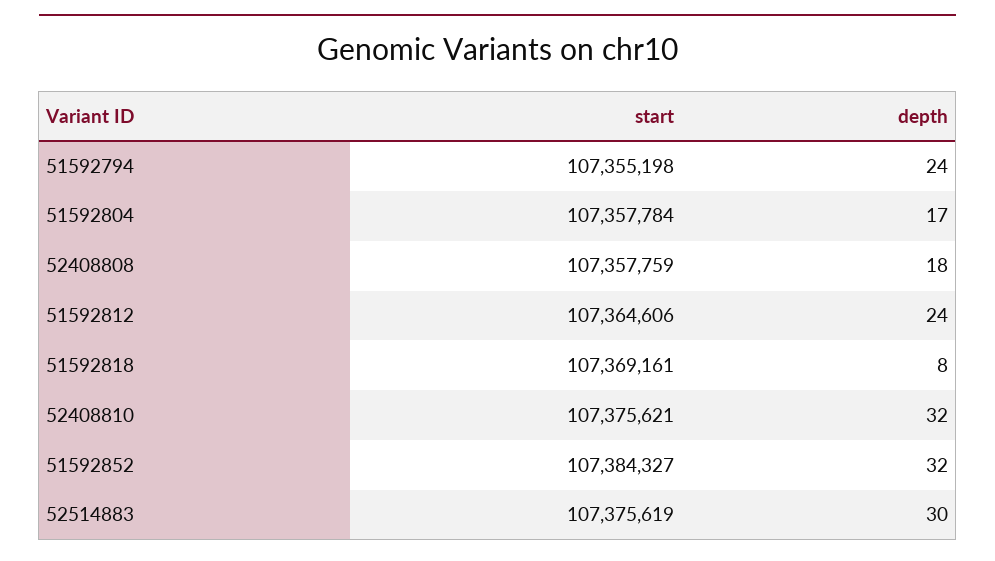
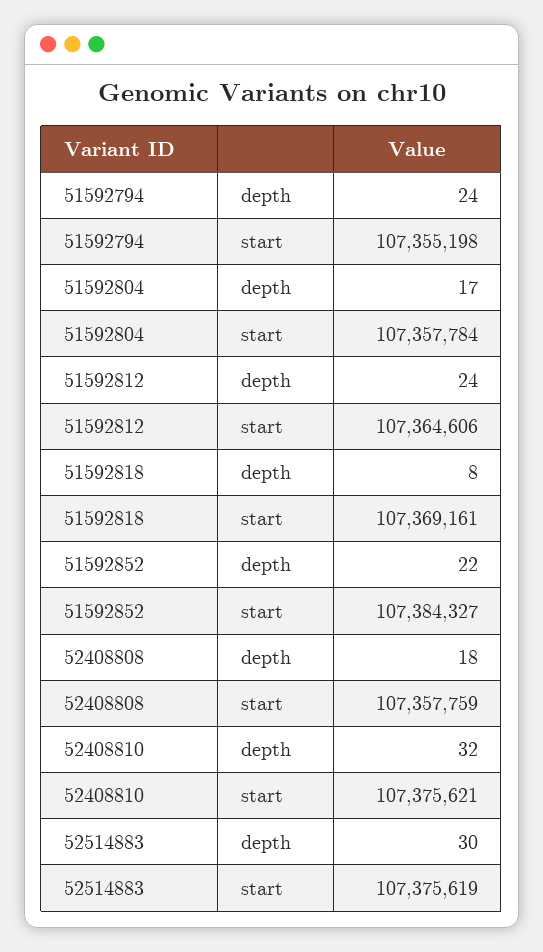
depth, 51592852: 32 -> 22

